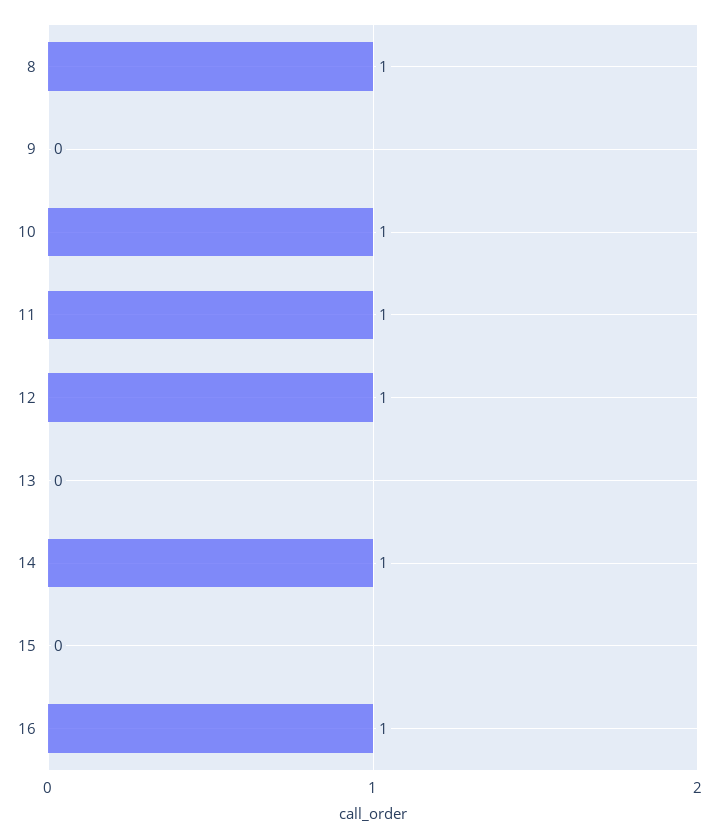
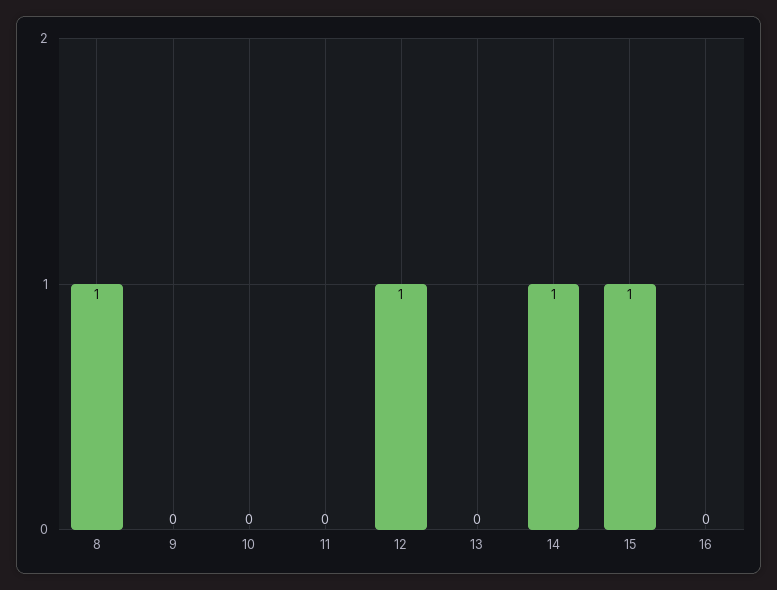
10: 1 -> 0
11: 1 -> 0
15: 0 -> 1
16: 1 -> 0

